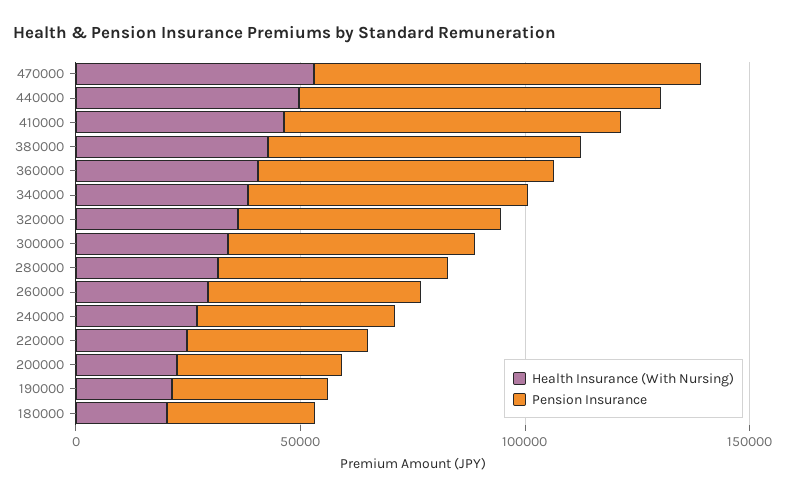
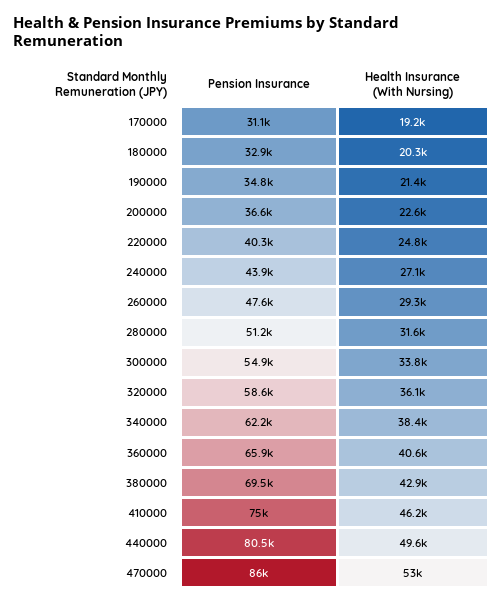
Pension Insurance, 170000: none -> 31100
Health Insurance (With Nursing), 170000: none -> 19200

